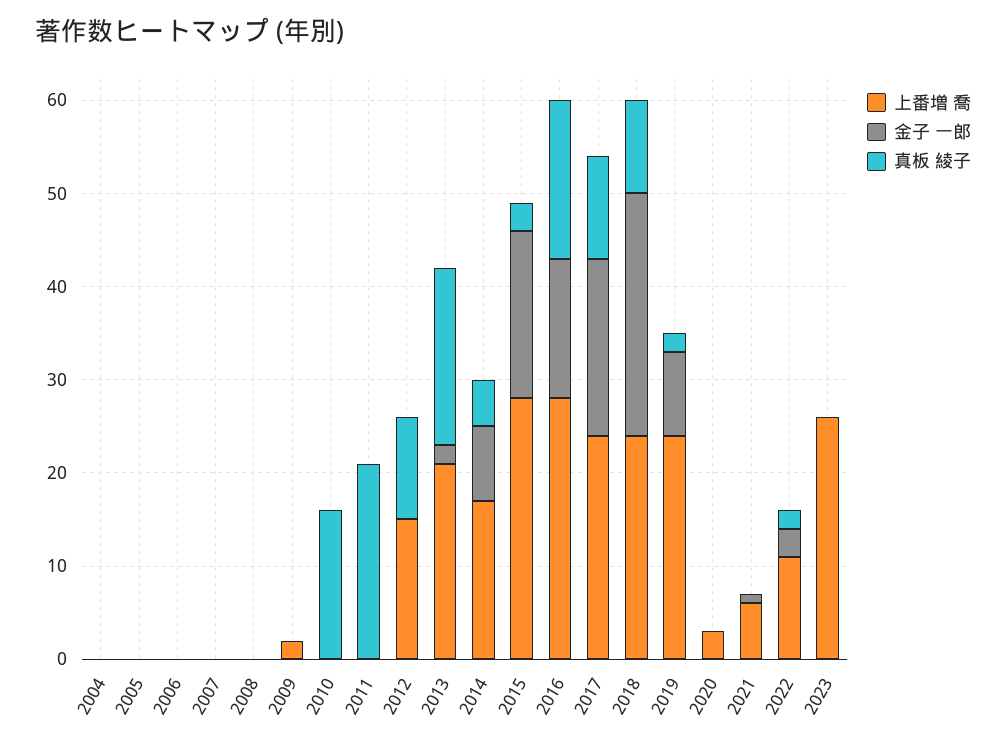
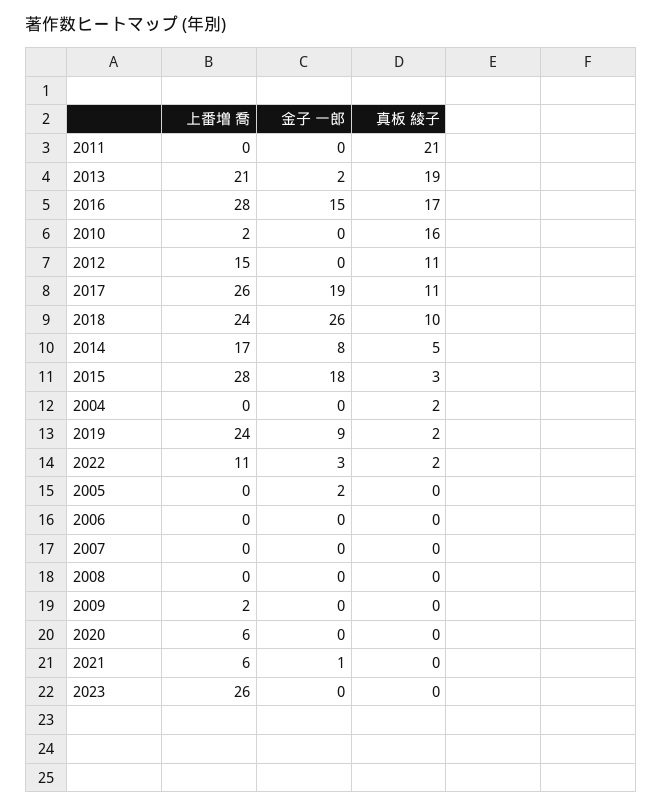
真板 綾子, 2004: 0 -> 2
金子 一郎, 2005: 0 -> 2
上番増 喬, 2010: 0 -> 2
上番増 喬, 2017: 24 -> 26
上番増 喬, 2020: 3 -> 6

